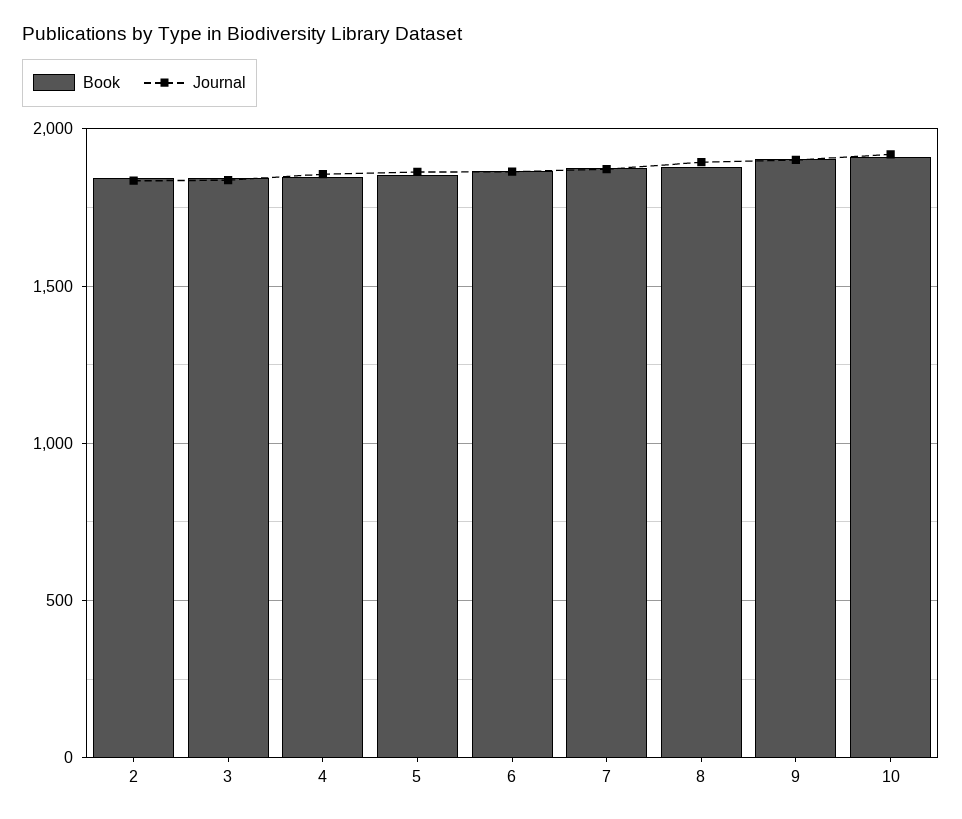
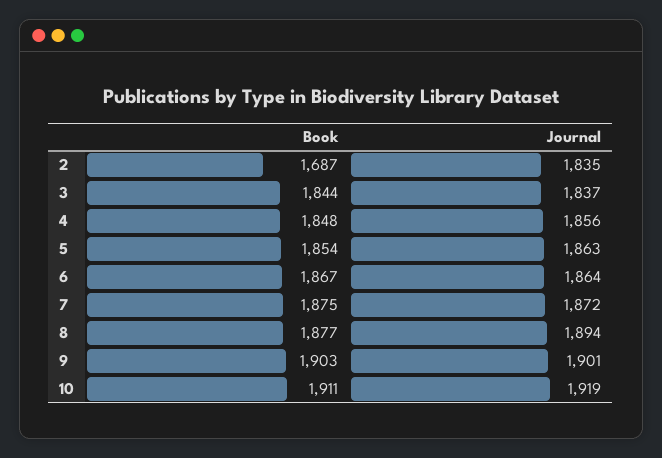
Book, 2: 1850 -> 1687

